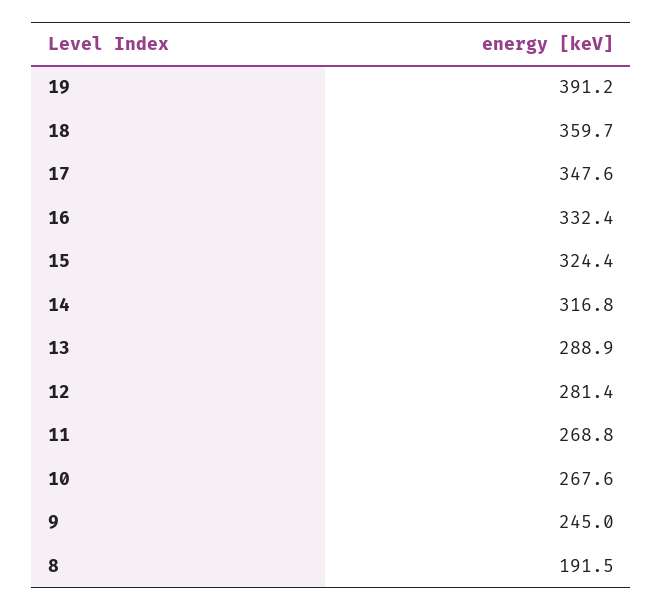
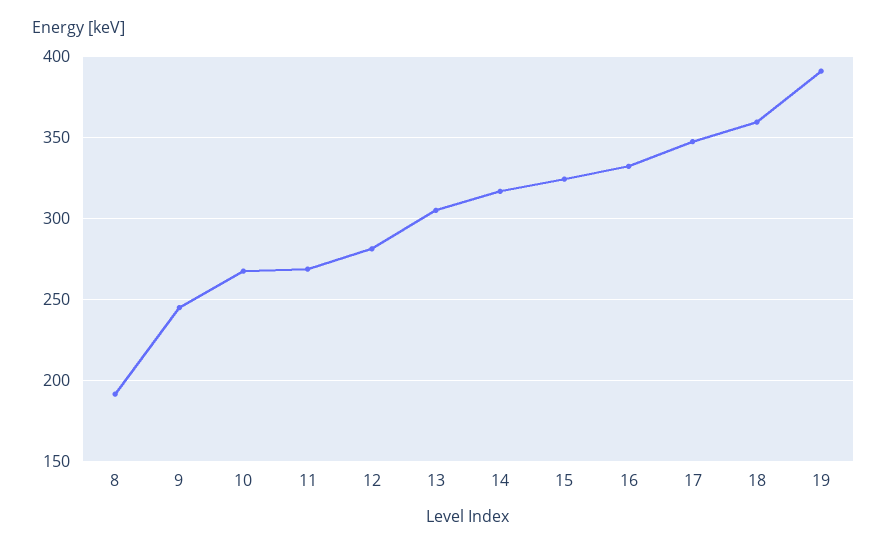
13: 288.9 -> 305

